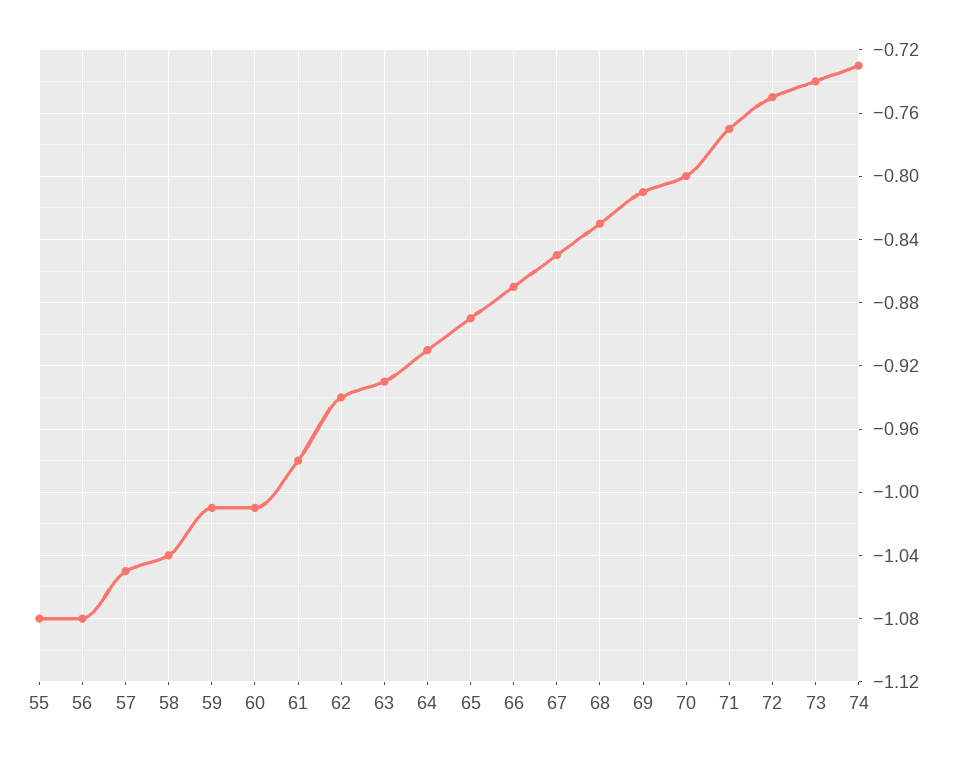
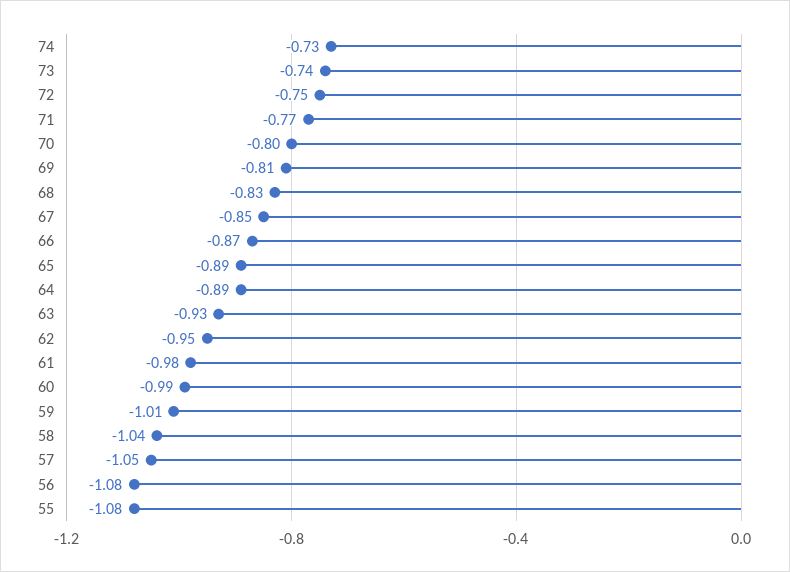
60: -1.01 -> -0.99
62: -0.94 -> -0.95
64: -0.91 -> -0.89

